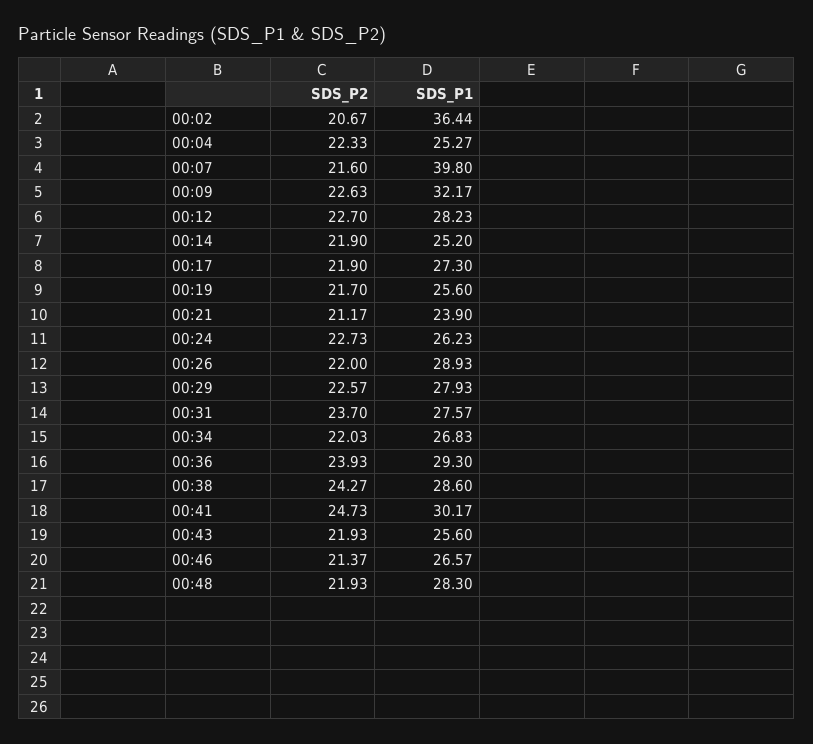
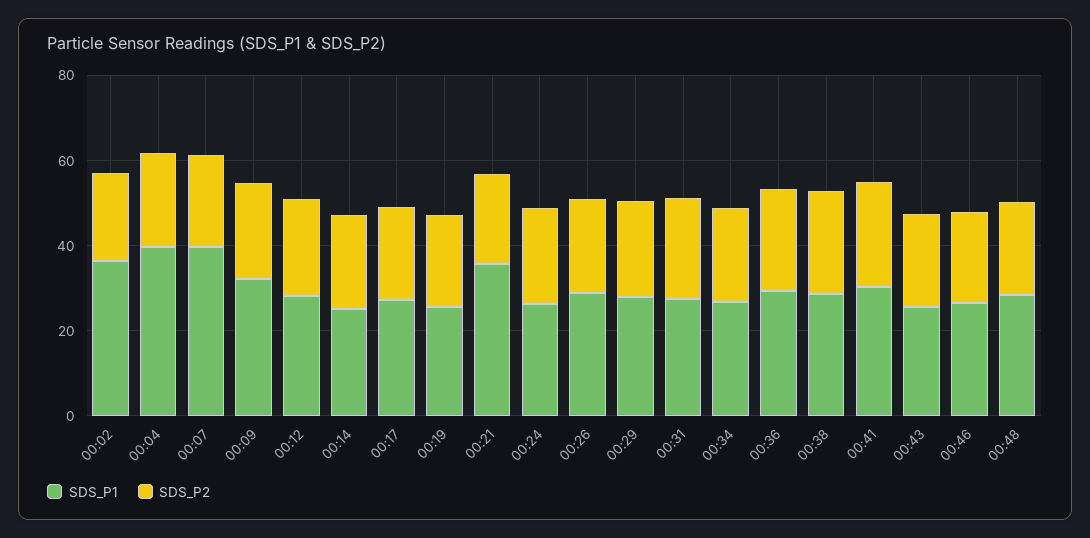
SDS_P1, 00:04: 25.27 -> 40
SDS_P1, 00:21: 23.9 -> 35

